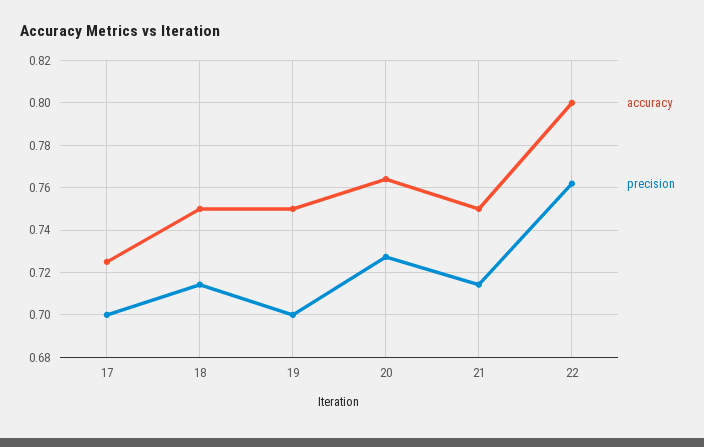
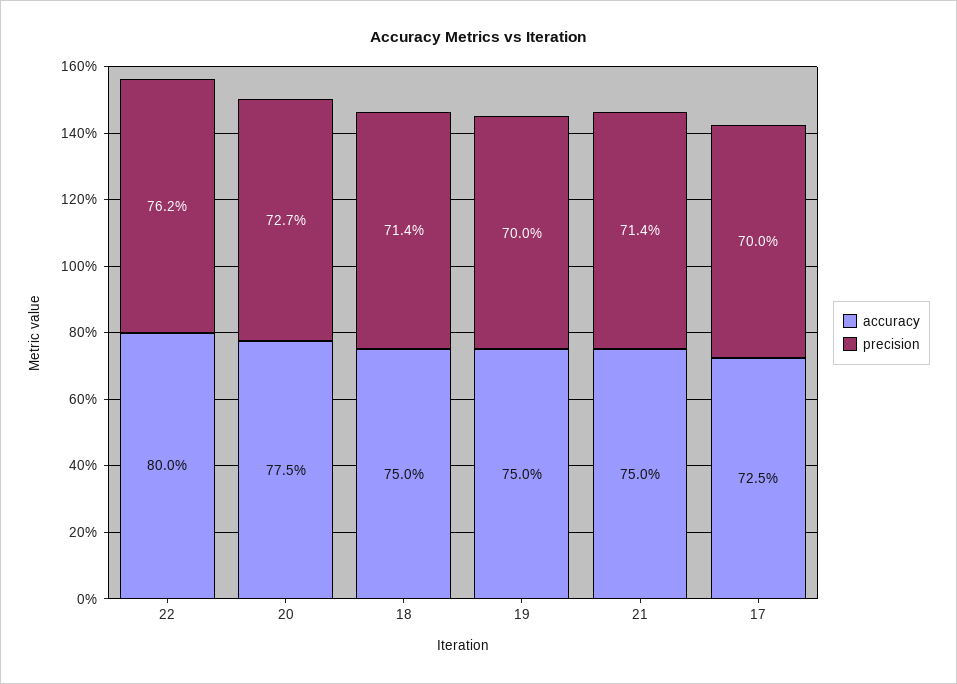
accuracy, 20: 0.765 -> 0.775

